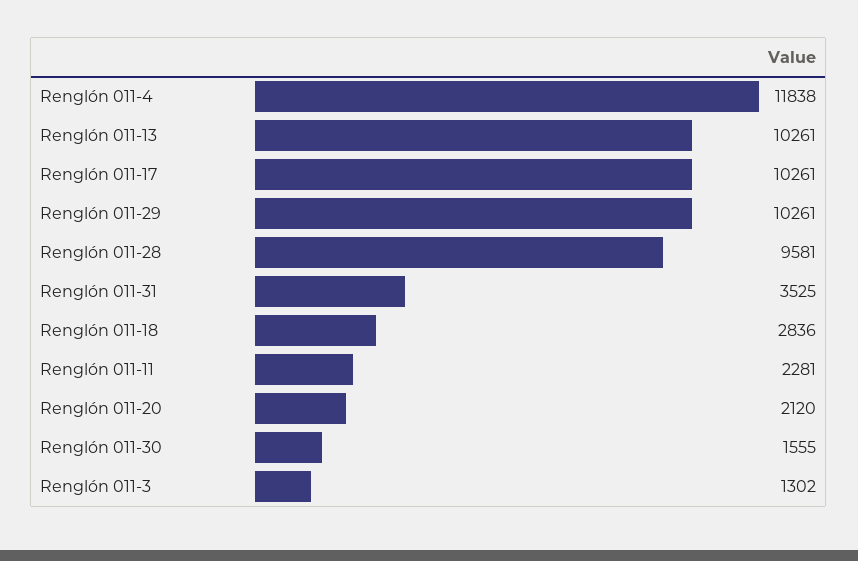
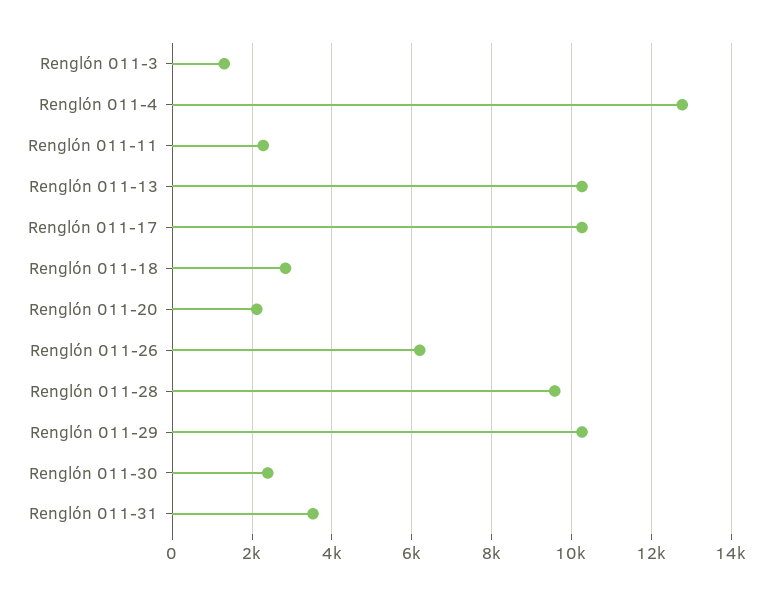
Renglón 011-4: 11838 -> 12800
Renglón 011-30: 1555 -> 2400
Renglón 011-26: none -> 6200

